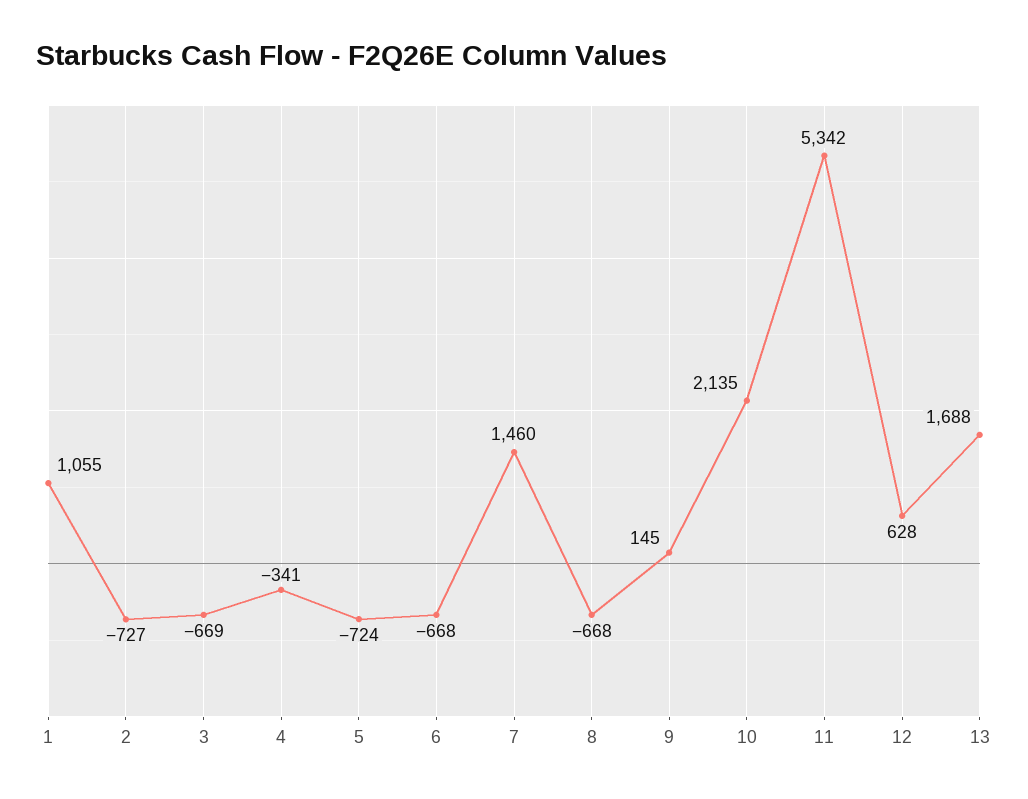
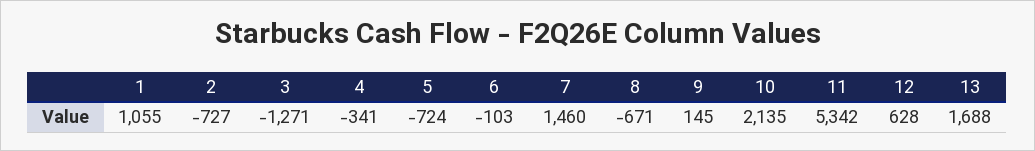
3: -669 -> -1271
6: -668 -> -103
8: -668 -> -671

